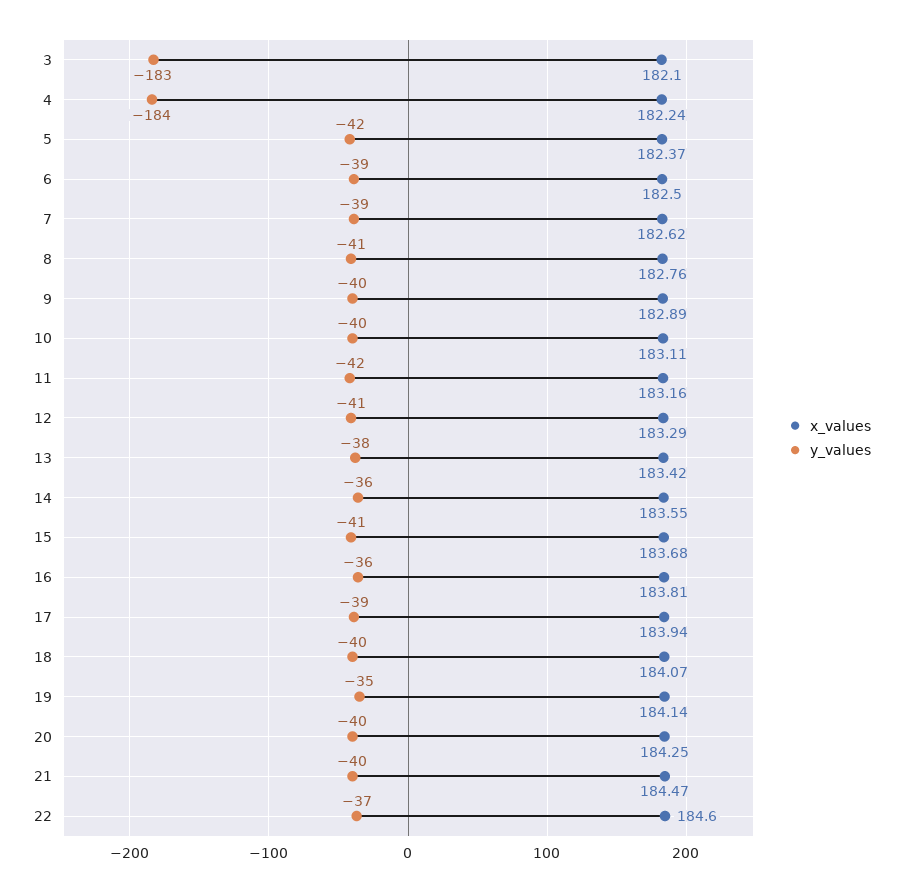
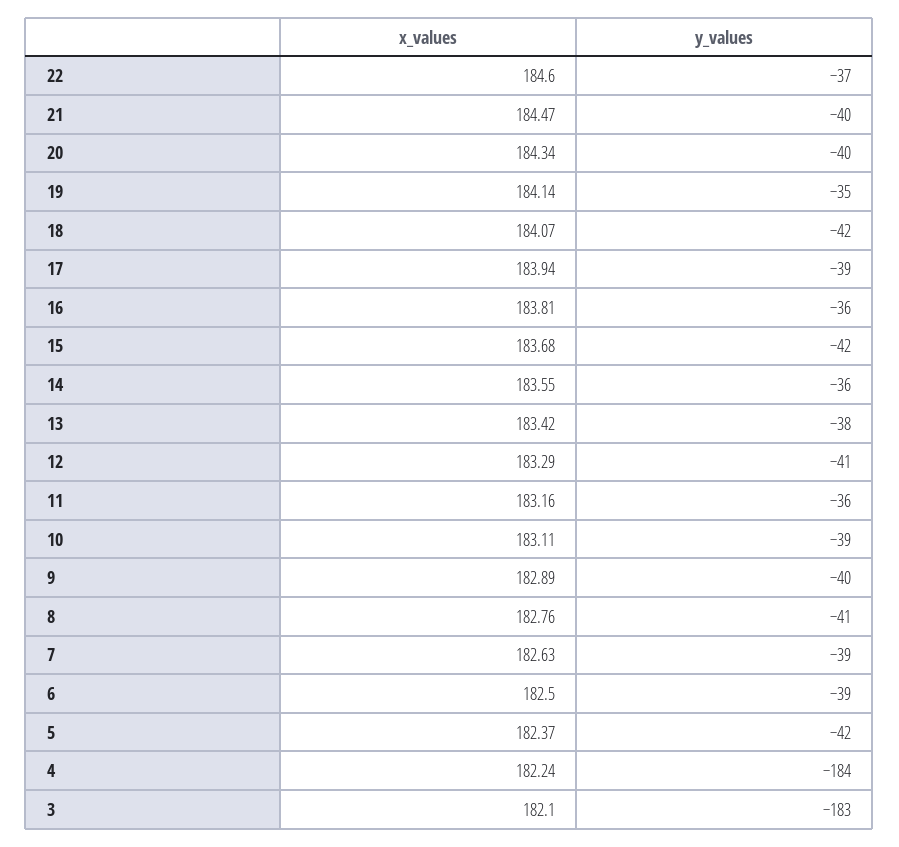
x_values, 7: 182.62 -> 182.63
y_values, 10: -40 -> -39
y_values, 11: -42 -> -36
y_values, 15: -41 -> -42
y_values, 18: -40 -> -42
x_values, 20: 184.25 -> 184.34

